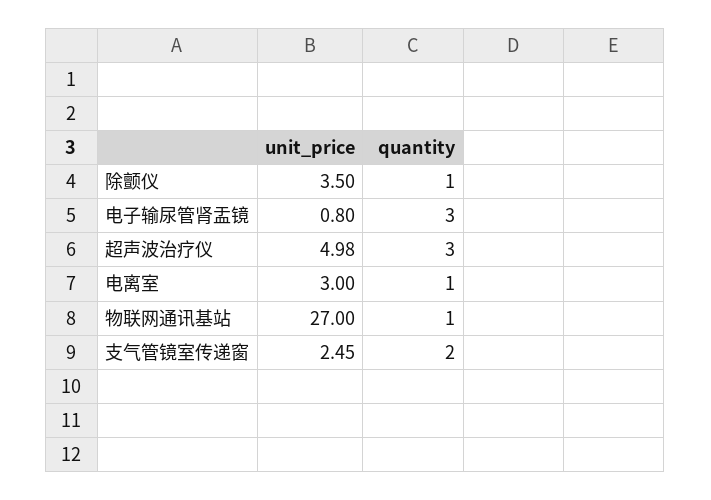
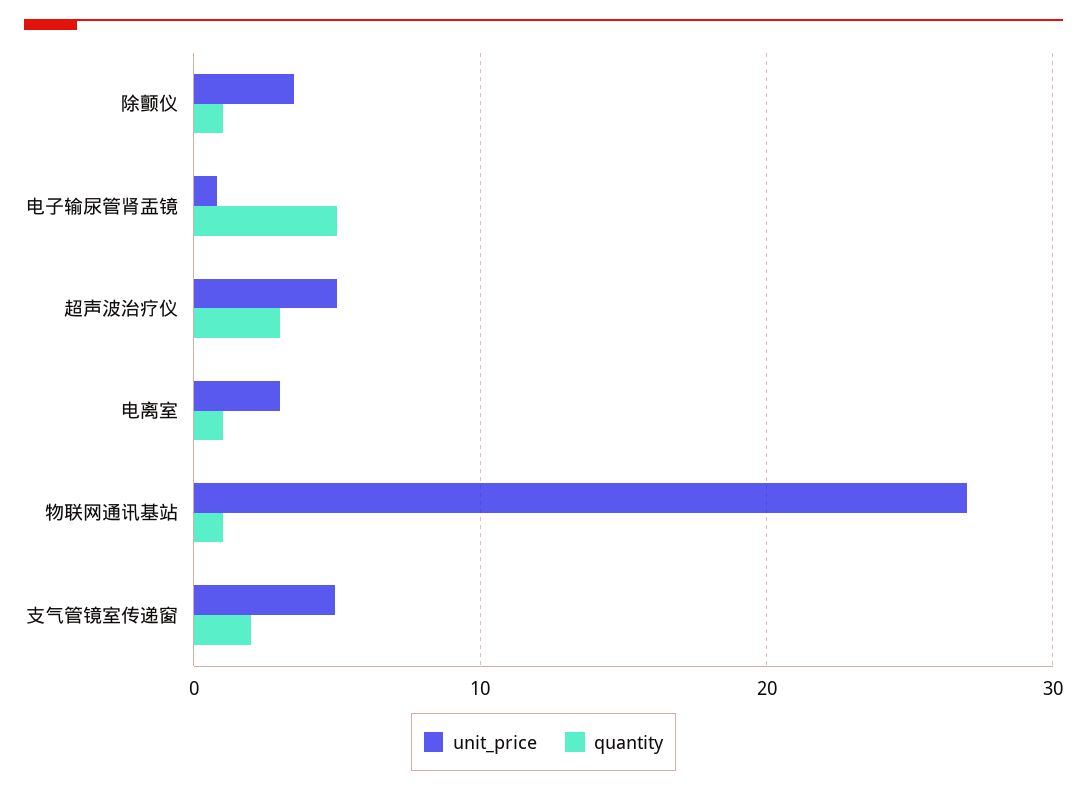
quantity, 电子输尿管肾盂镜: 3 -> 5
unit_price, 支气管镜室传递窗: 2.45 -> 5

